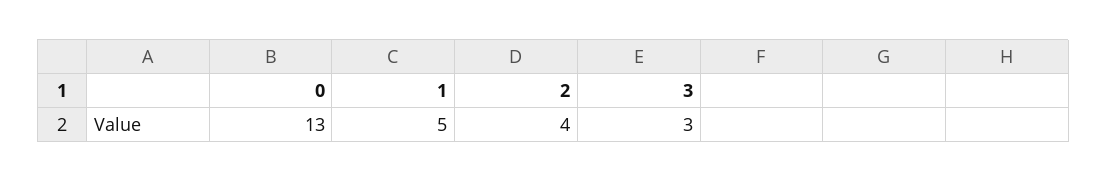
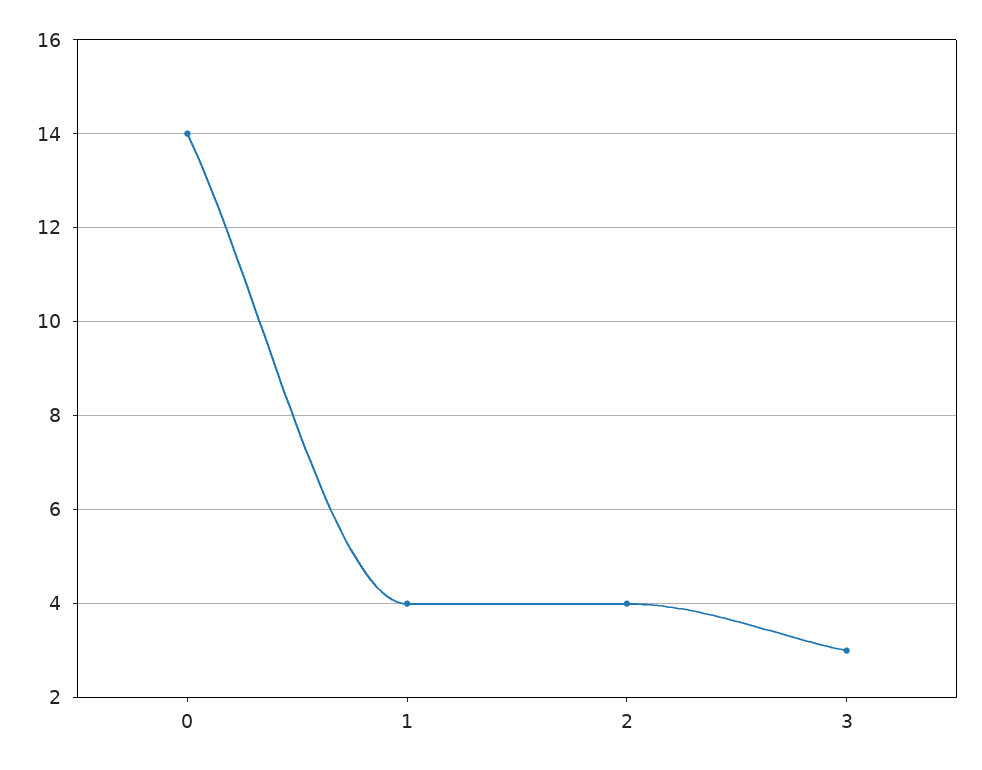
0: 13 -> 14
1: 5 -> 4

